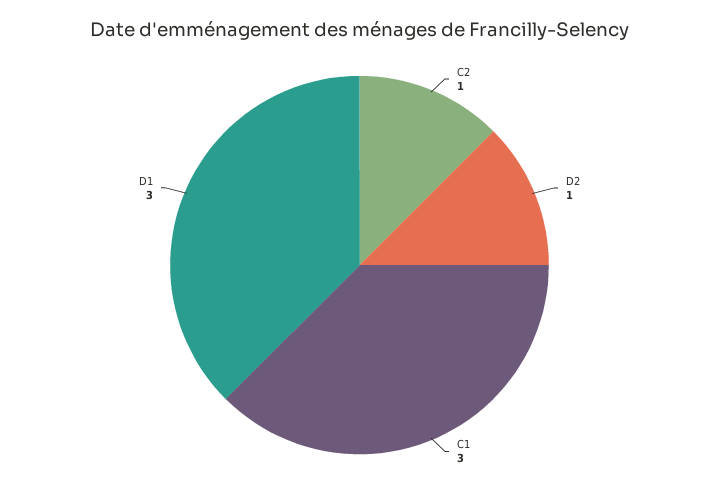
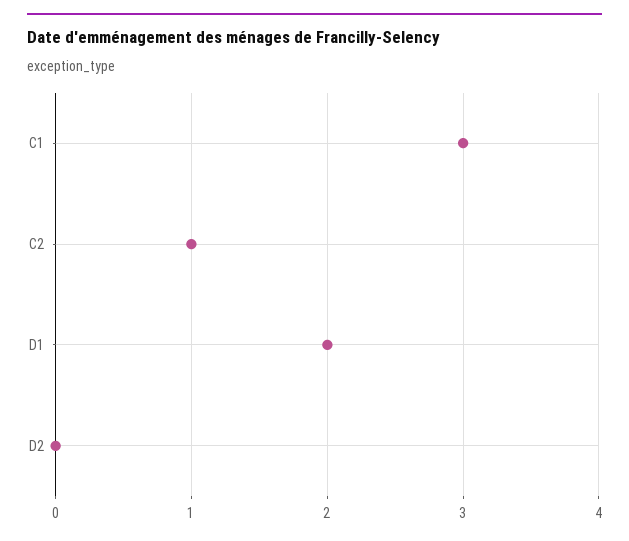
D2: 1 -> 0
D1: 3 -> 2

